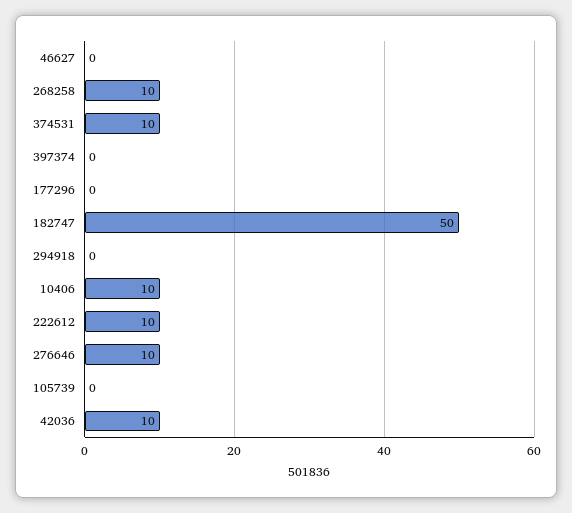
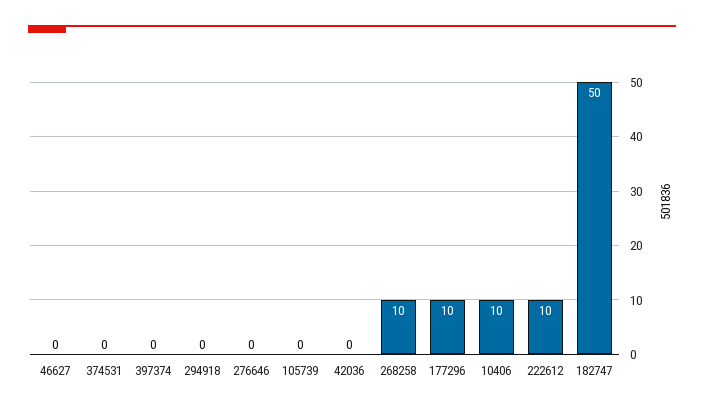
374531: 10 -> 0
177296: 0 -> 10
276646: 10 -> 0
42036: 10 -> 0

